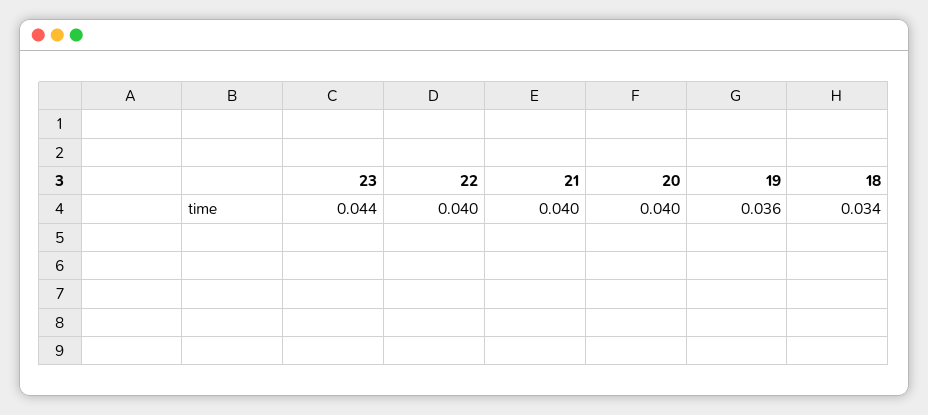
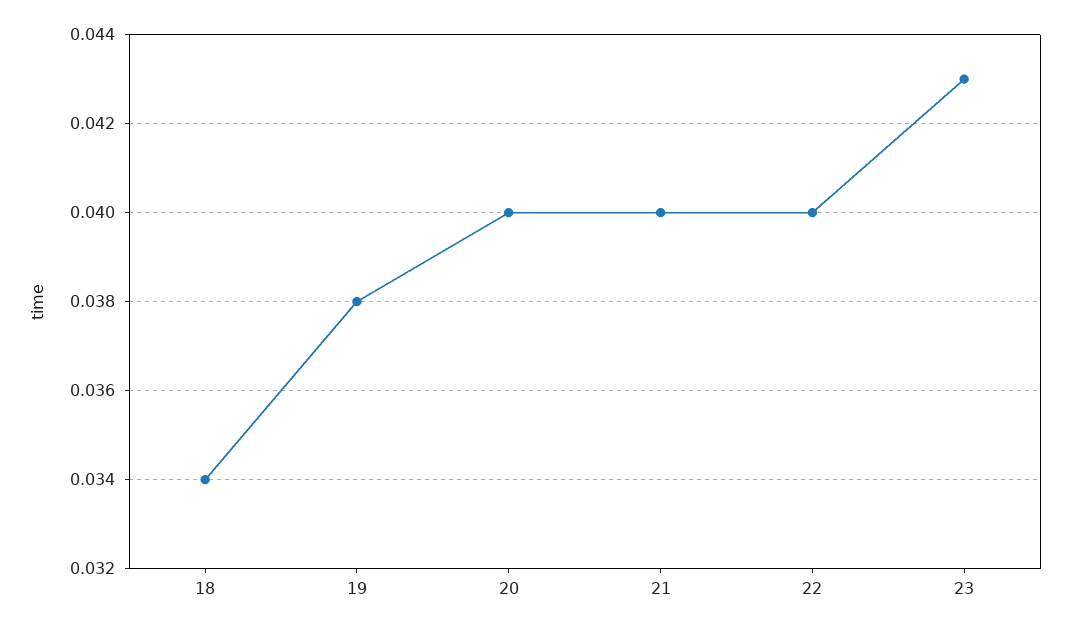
23: 0.044 -> 0.043
19: 0.036 -> 0.038

